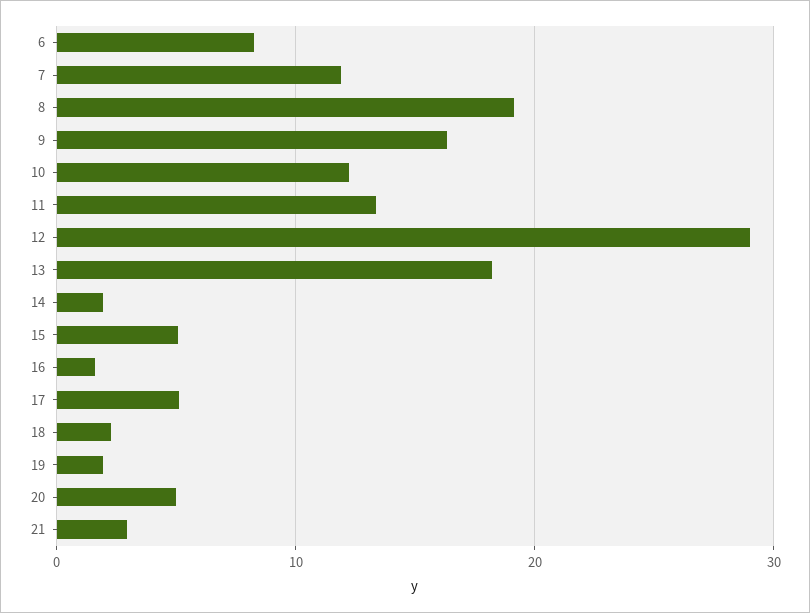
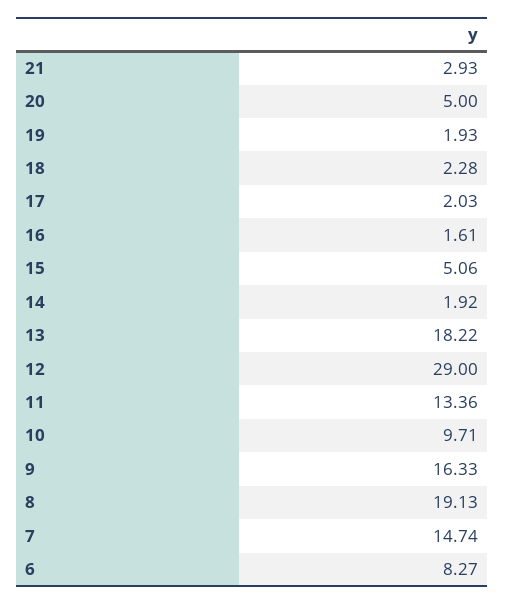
7: 12 -> 14.74
10: 12 -> 9.71
17: 5 -> 2.03

